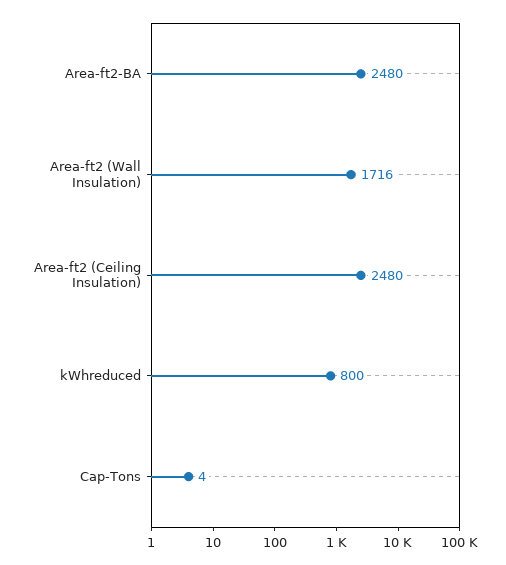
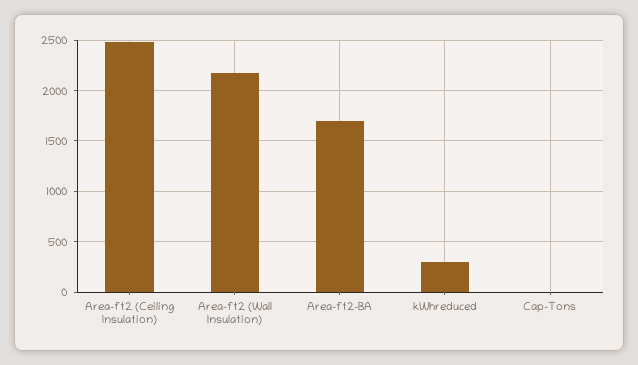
Area-ft2-BA: 2480 -> 1700
Area-ft2 (Wall Insulation): 1716 -> 2200
kWhreduced: 800 -> 300

